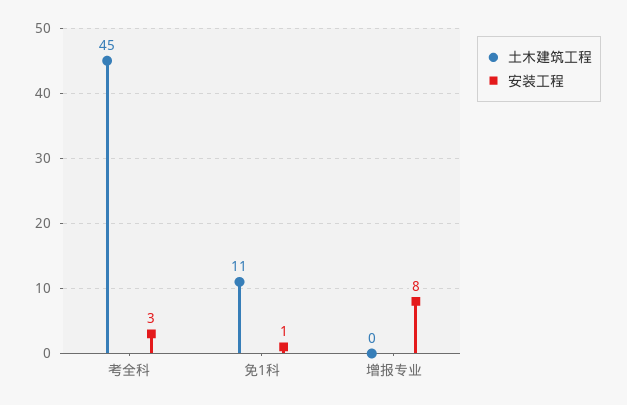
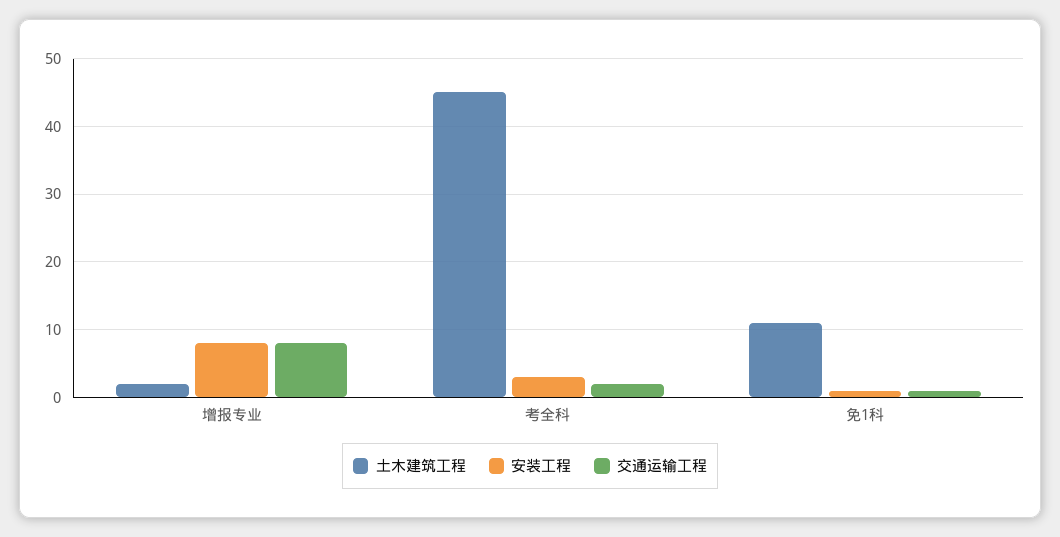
土木建筑工程, 增报专业: 0 -> 2
交通运输工程, 增报专业: none -> 8
交通运输工程, 考全科: none -> 2
交通运输工程, 免1科: none -> 1

